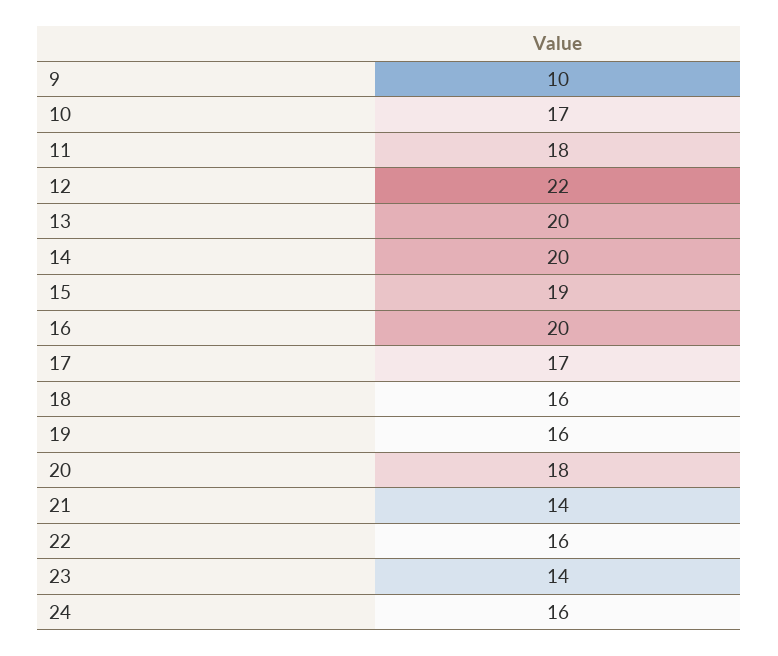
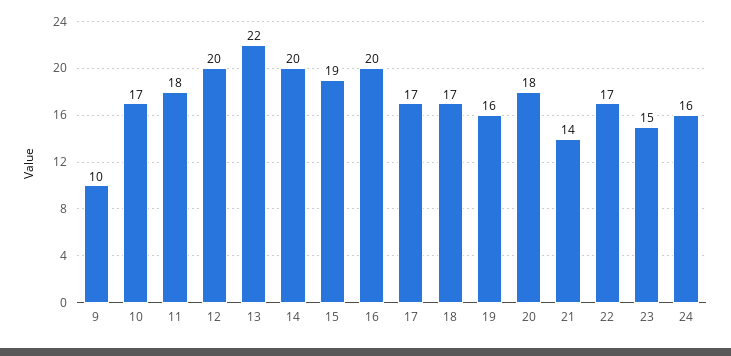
12: 22 -> 20
13: 20 -> 22
18: 16 -> 17
22: 16 -> 17
23: 14 -> 15

